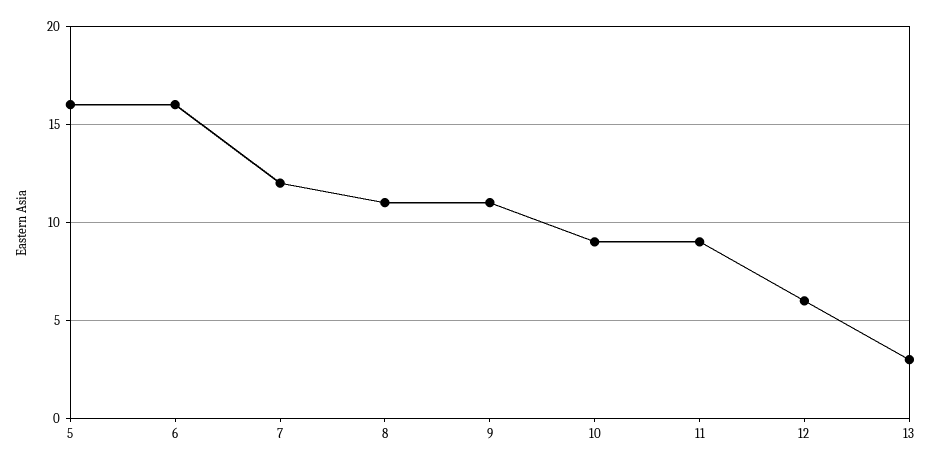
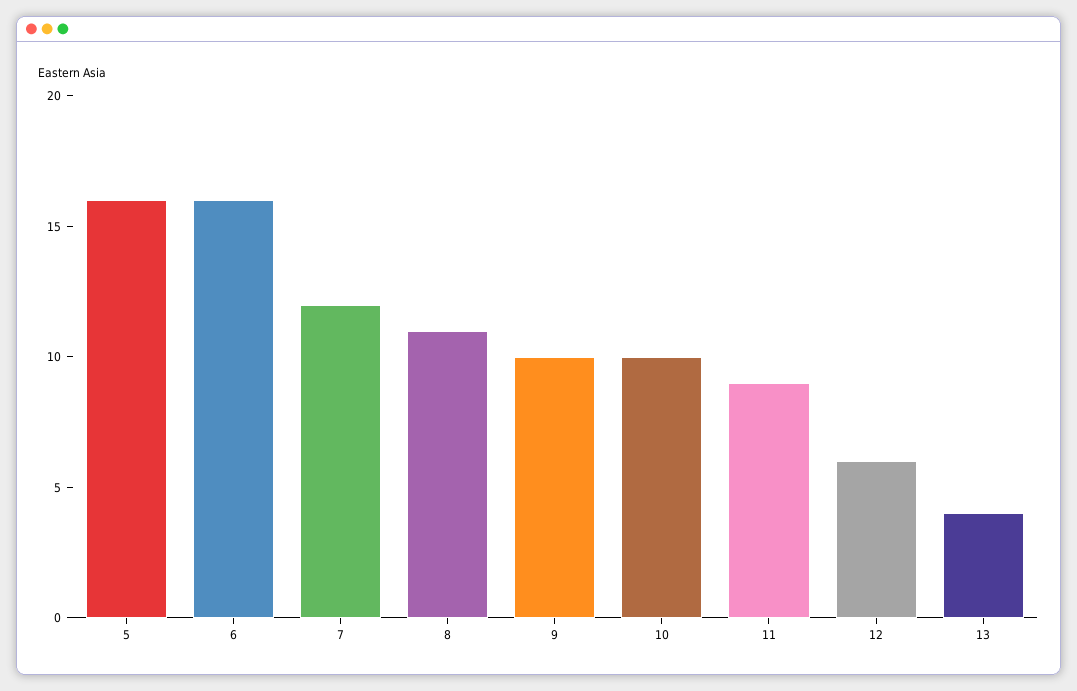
9: 11 -> 10
10: 9 -> 10
13: 3 -> 4

